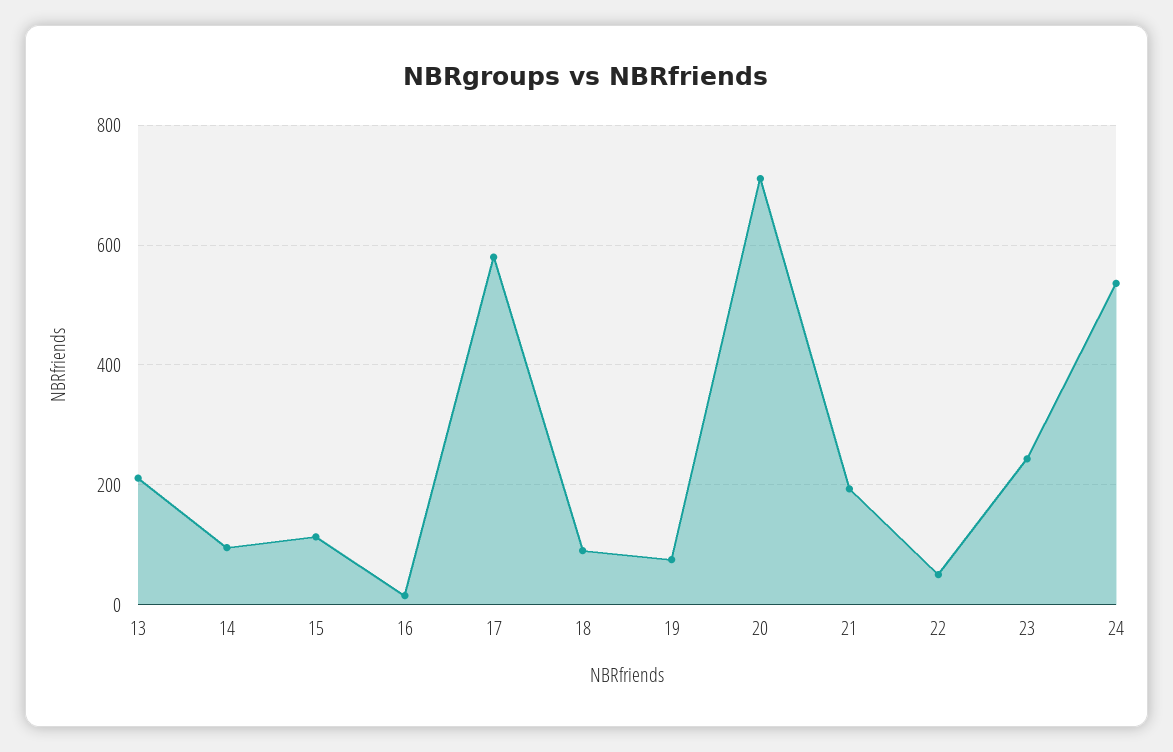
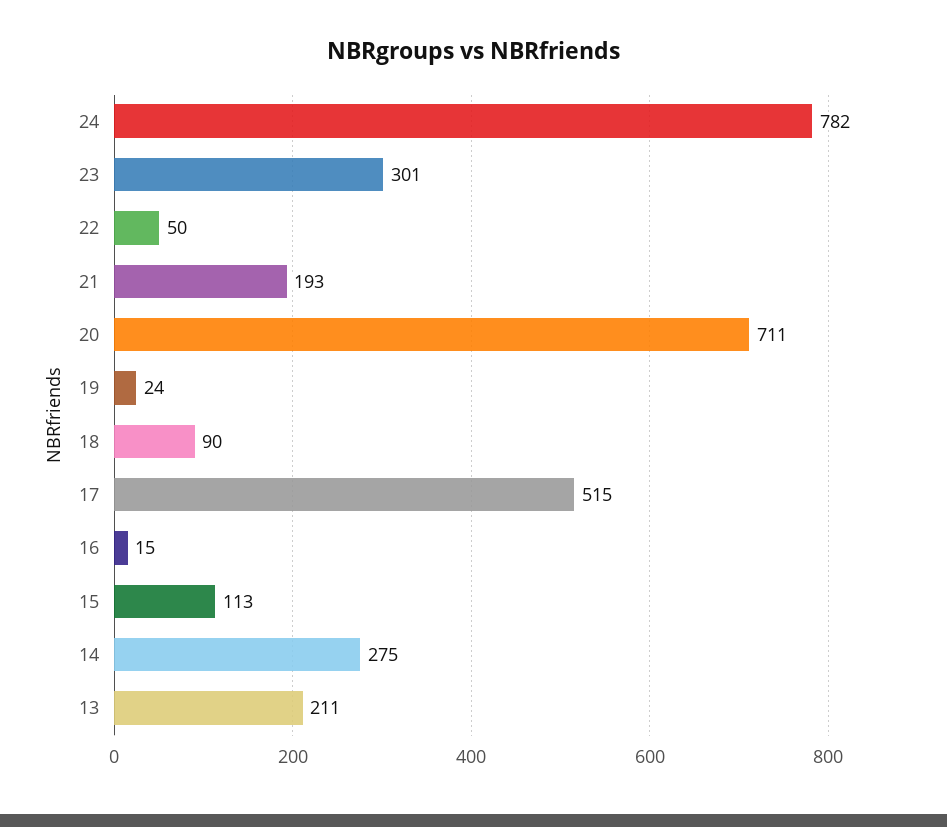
14: 100 -> 275
17: 580 -> 515
19: 80 -> 24
23: 240 -> 301
24: 540 -> 782

